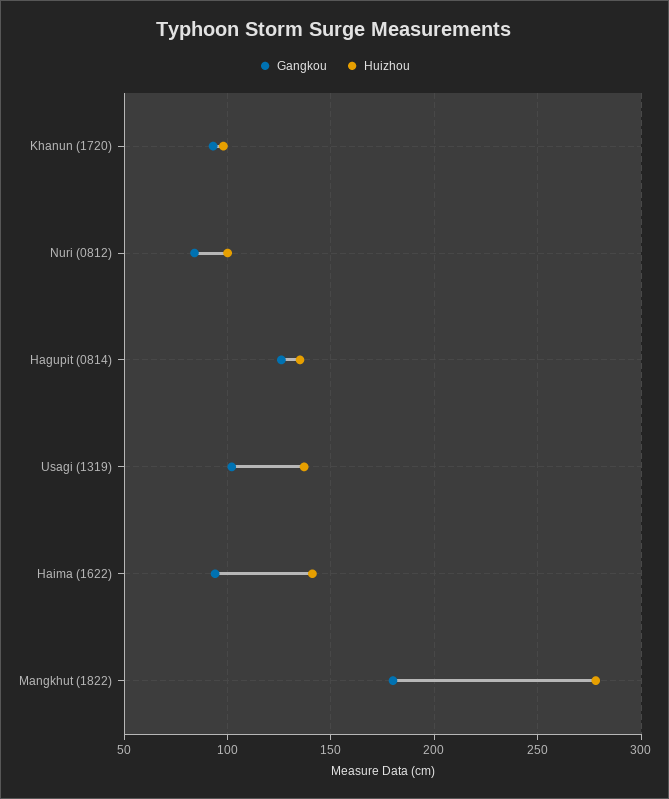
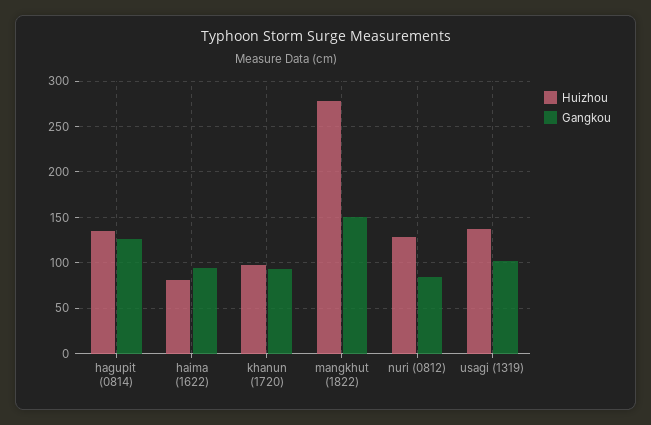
Huizhou, Nuri (0812): 100 -> 130
Huizhou, Haima (1622): 140 -> 80
Gangkou, Mangkhut (1822): 180 -> 150

